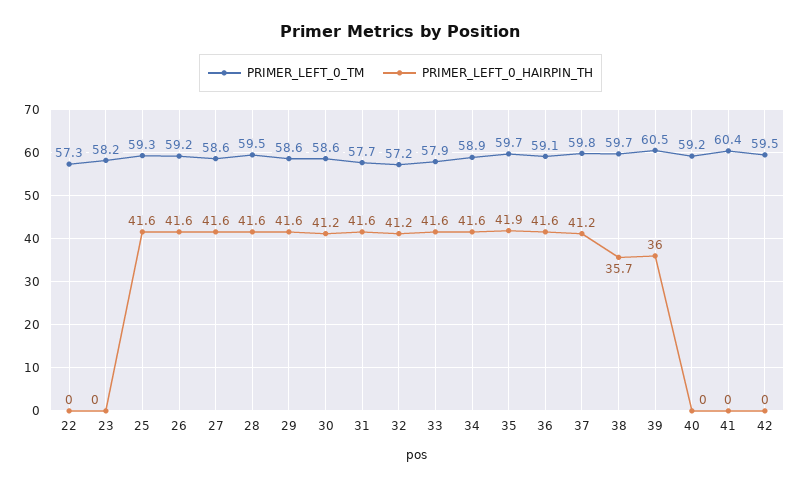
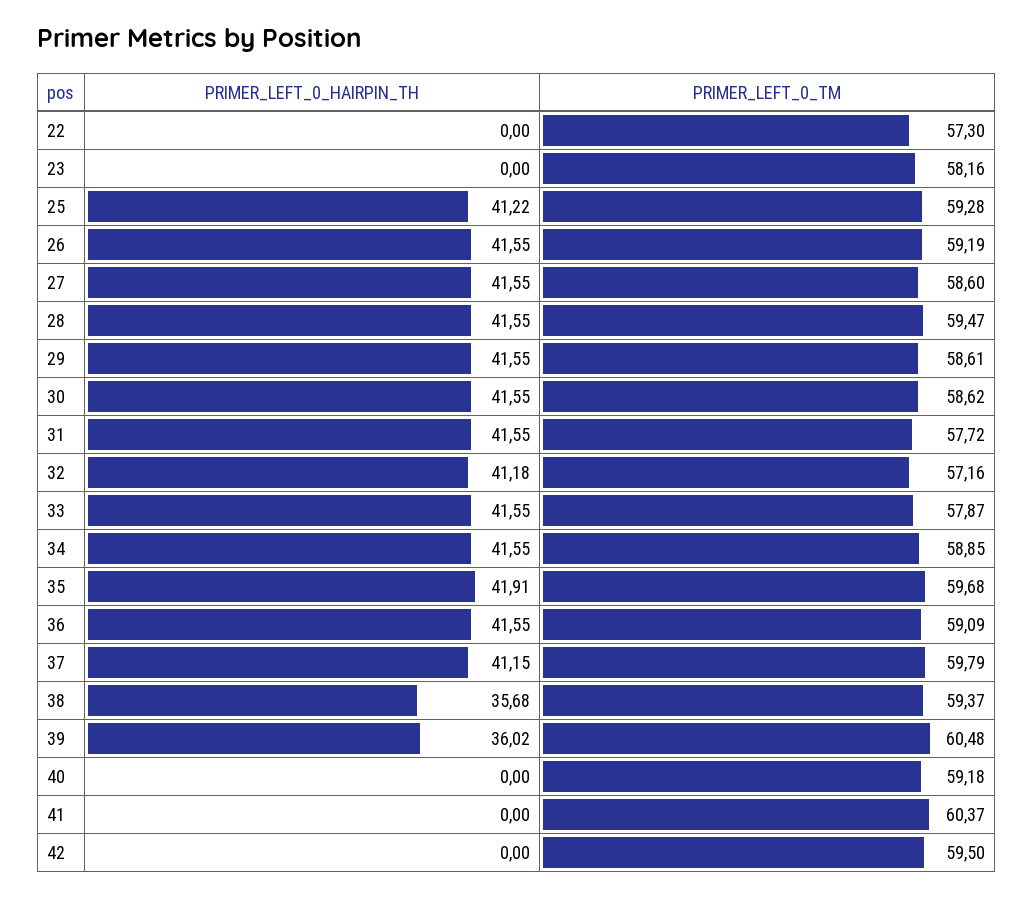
PRIMER_LEFT_0_HAIRPIN_TH, 25: 41.6 -> 41.22
PRIMER_LEFT_0_HAIRPIN_TH, 30: 41.2 -> 41.55
PRIMER_LEFT_0_TM, 38: 59.7 -> 59.37

